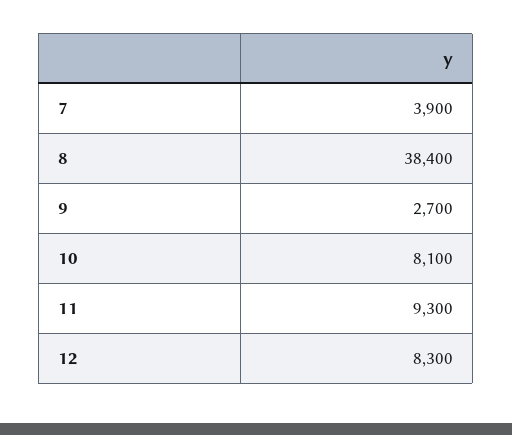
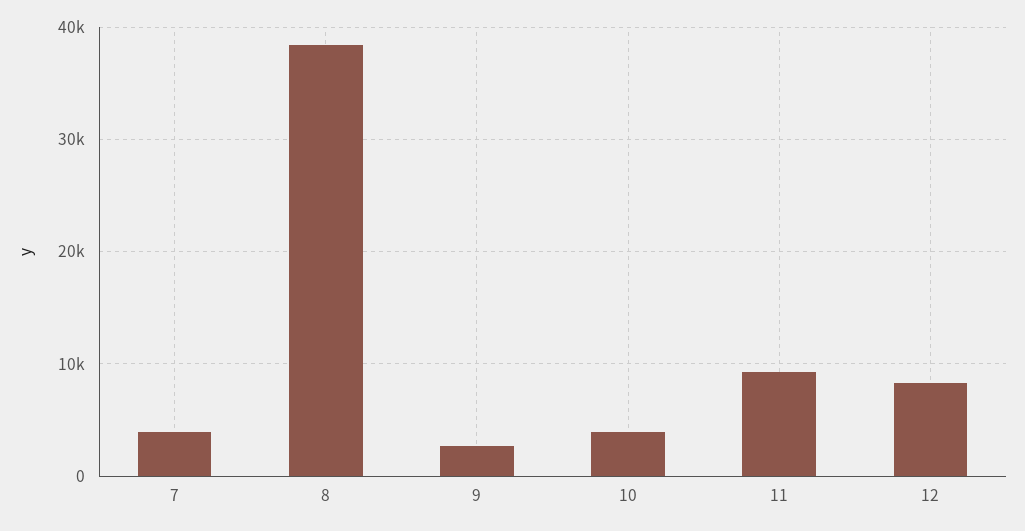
10: 8100 -> 4000

